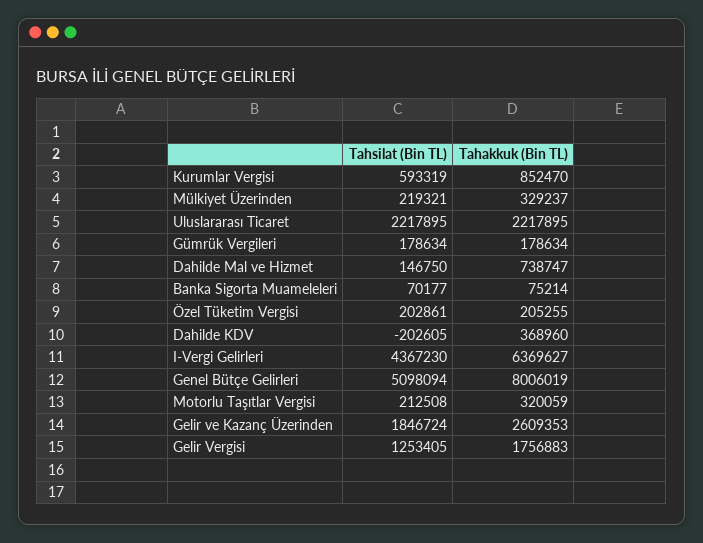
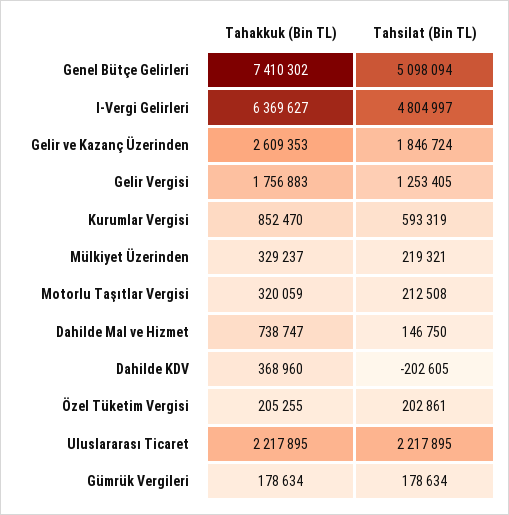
Tahsilat (Bin TL), Banka Sigorta Muameleleri: 70177 -> none
Tahakkuk (Bin TL), Banka Sigorta Muameleleri: 75214 -> none
Tahsilat (Bin TL), I-Vergi Gelirleri: 4367230 -> 4804997
Tahakkuk (Bin TL), Genel Bütçe Gelirleri: 8006019 -> 7410302

